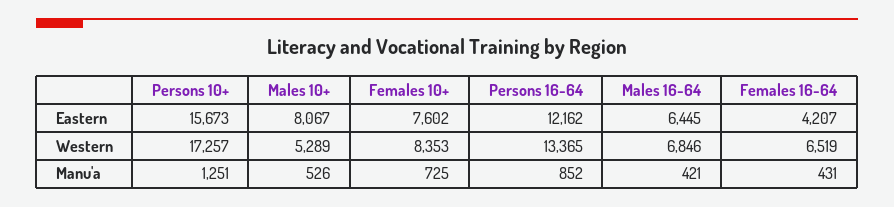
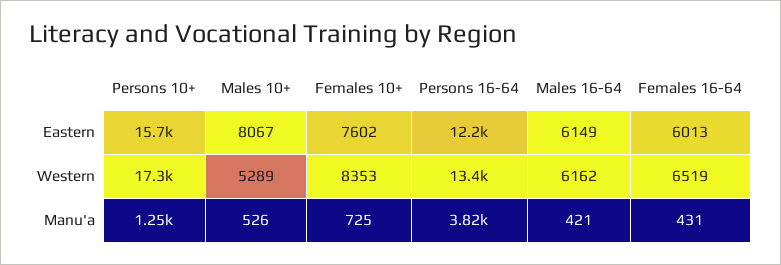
Males 16-64, Eastern: 6445 -> 6149
Females 16-64, Eastern: 4207 -> 6013
Males 16-64, Western: 6846 -> 6162
Persons 16-64, Manu'a: 852 -> 3820

